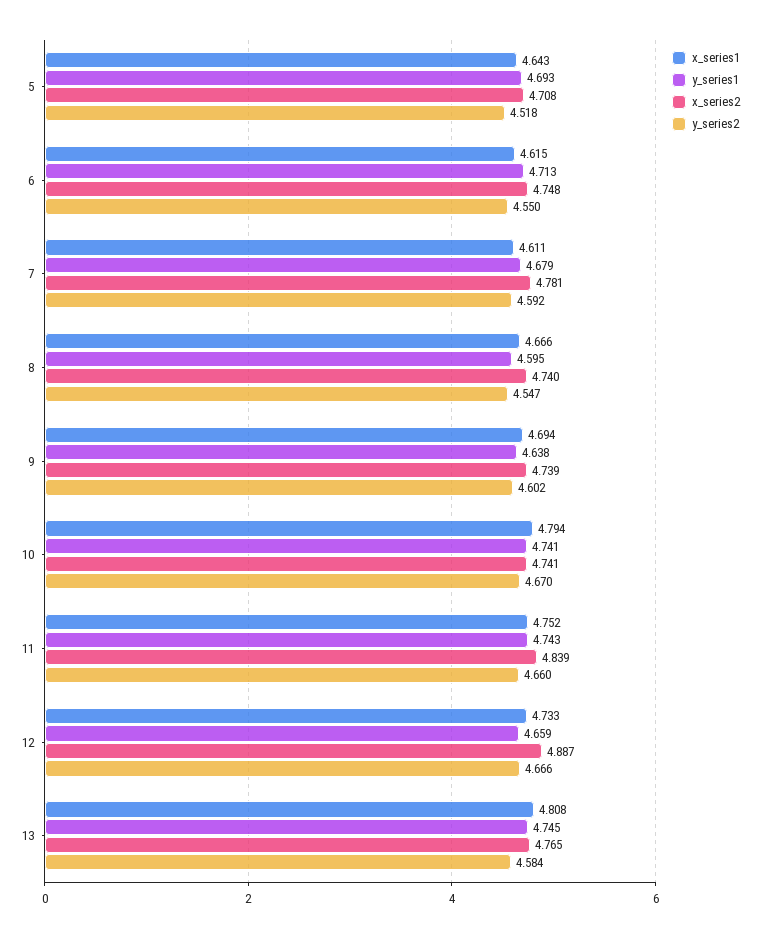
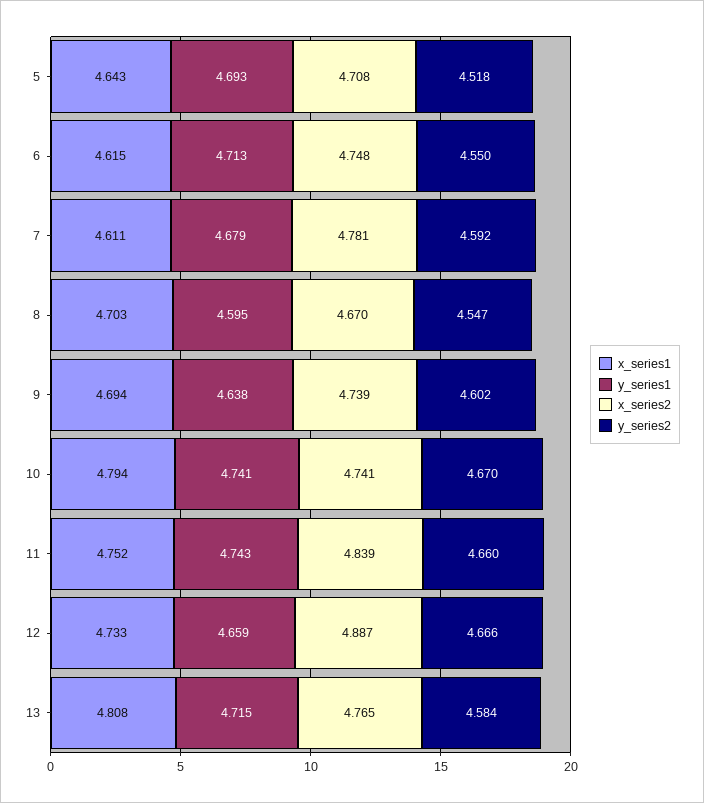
x_series1, 8: 4.666 -> 4.703
x_series2, 8: 4.74 -> 4.67
y_series1, 13: 4.745 -> 4.715

